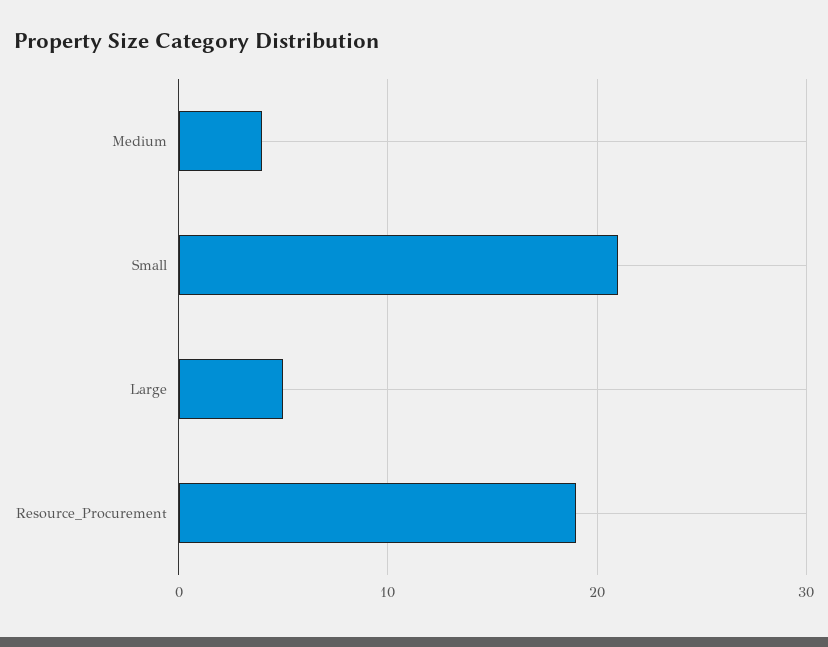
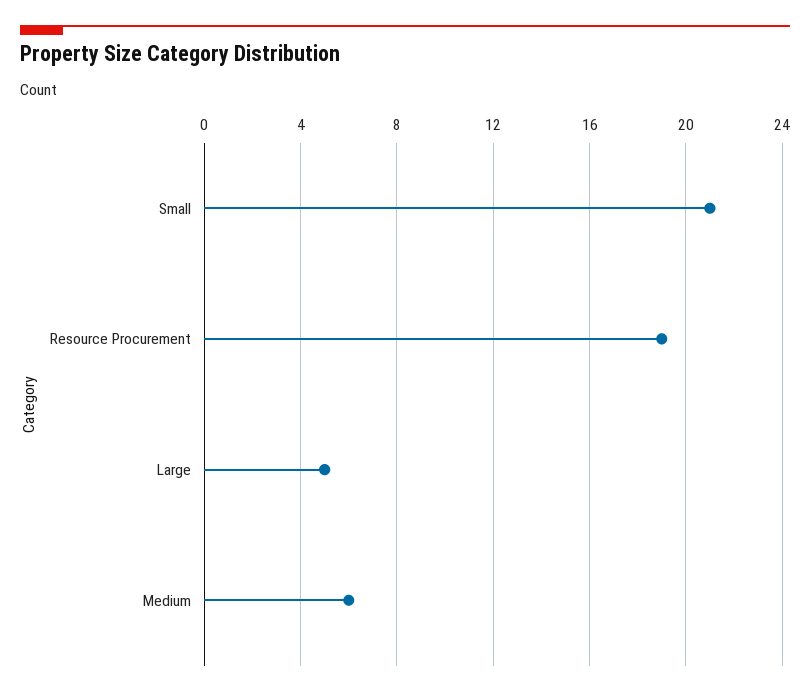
Medium: 4 -> 6

